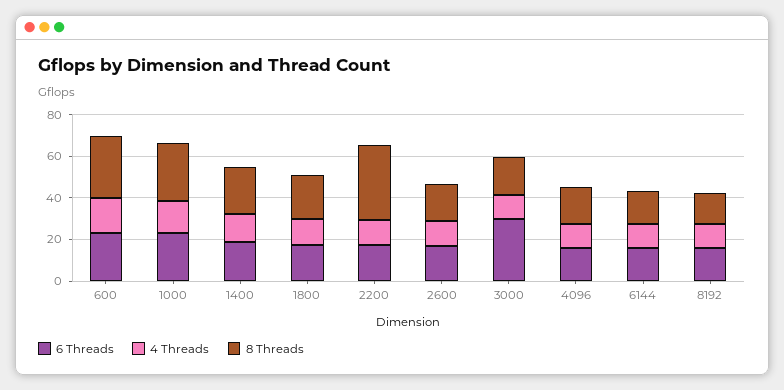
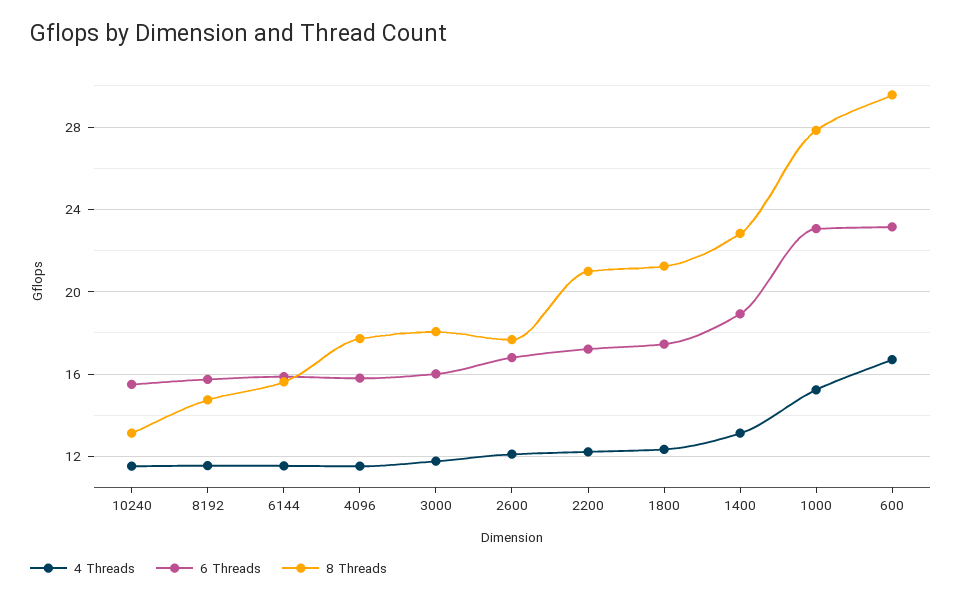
8 Threads, 2200: 35 -> 21
6 Threads, 3000: 30 -> 16
4 Threads, 10240: none -> 11.5
6 Threads, 10240: none -> 15.5
8 Threads, 10240: none -> 13

